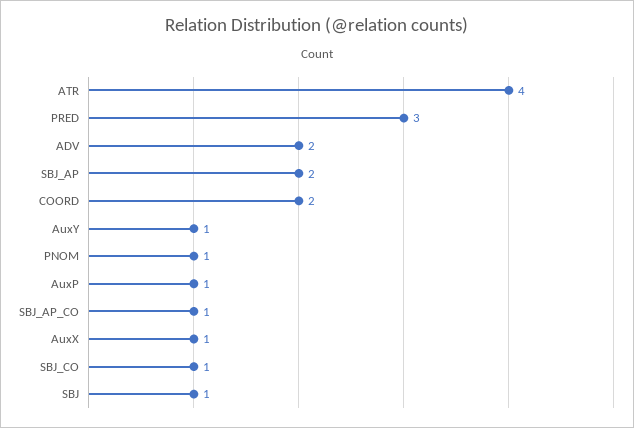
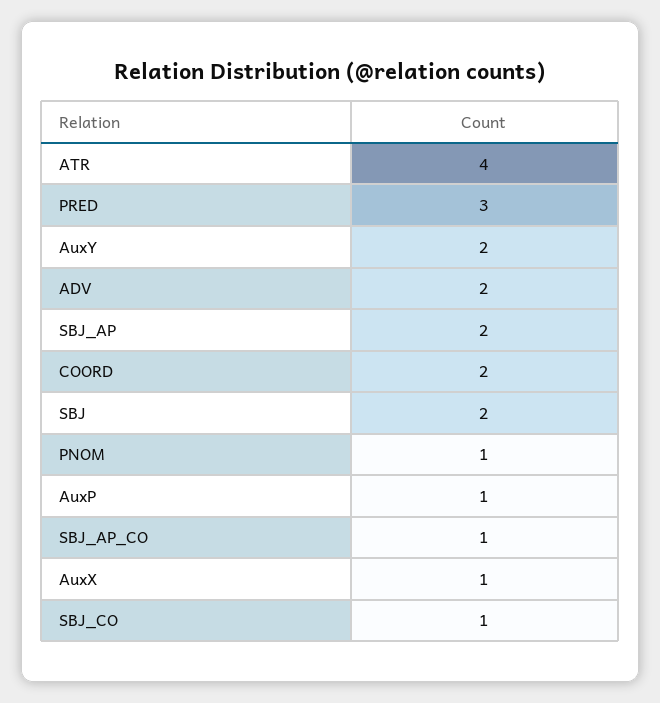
AuxY: 1 -> 2
SBJ: 1 -> 2

